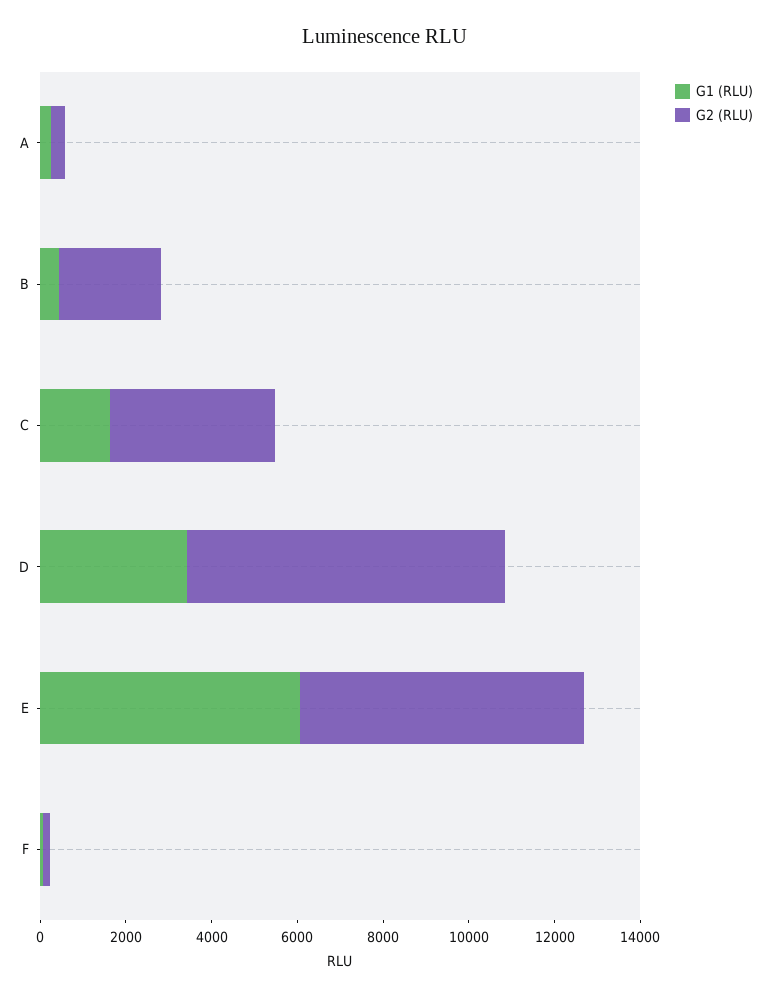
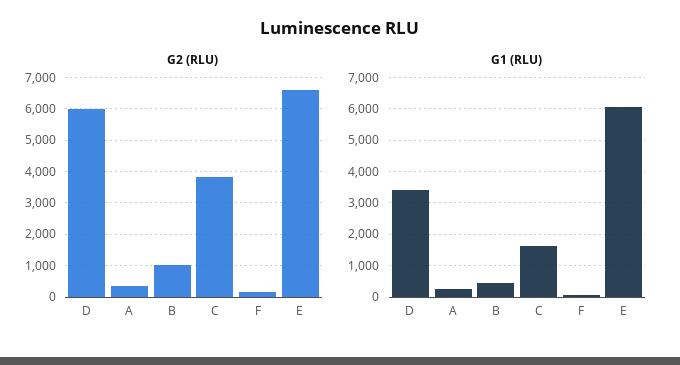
G2 (RLU), B: 2500 -> 1000
G2 (RLU), D: 7500 -> 6000

